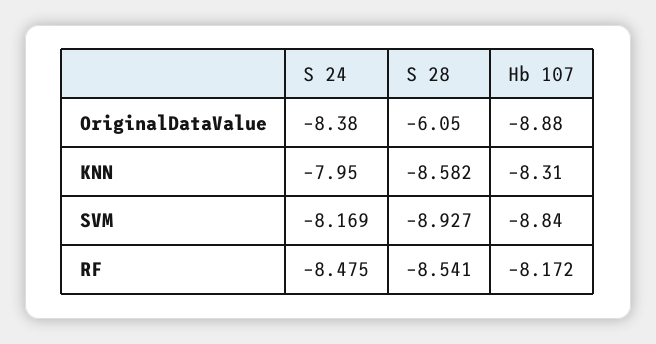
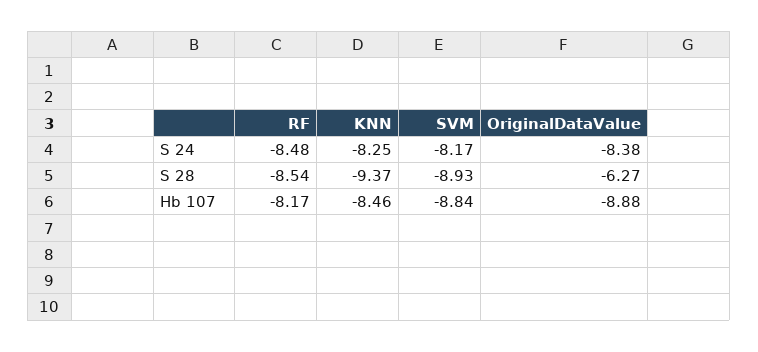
S 28, OriginalDataValue: -6.05 -> -6.27
S 24, KNN: -7.95 -> -8.25
S 28, KNN: -8.582 -> -9.37
Hb 107, KNN: -8.31 -> -8.46

